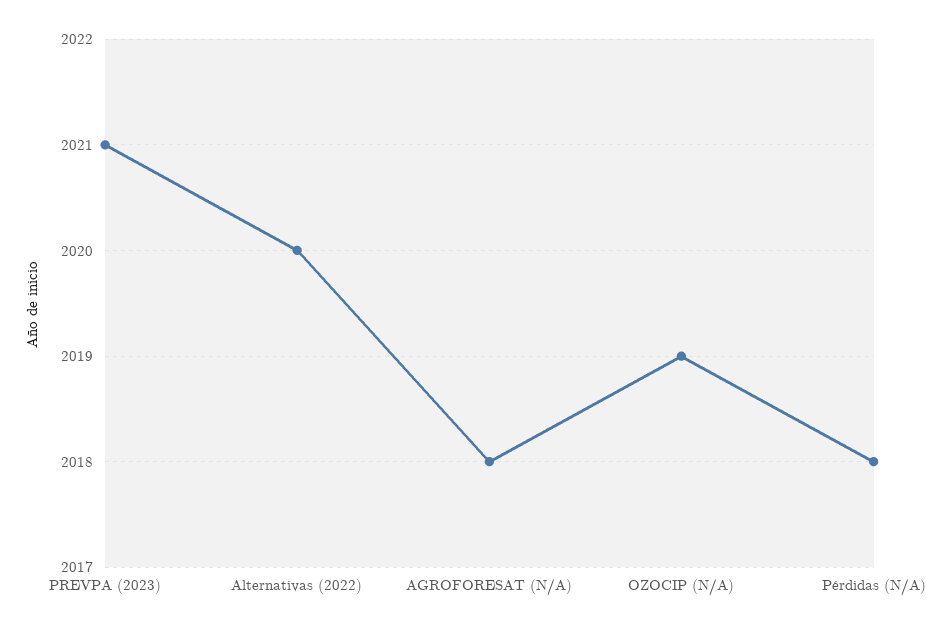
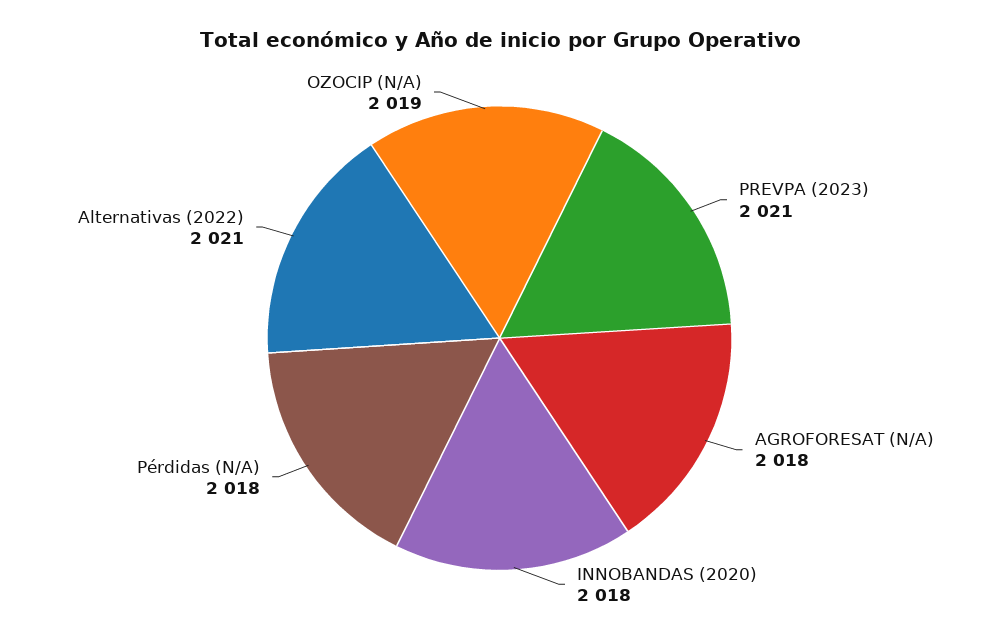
Alternativas (2022): 2020 -> 2021
INNOBANDAS (2020): none -> 2018

